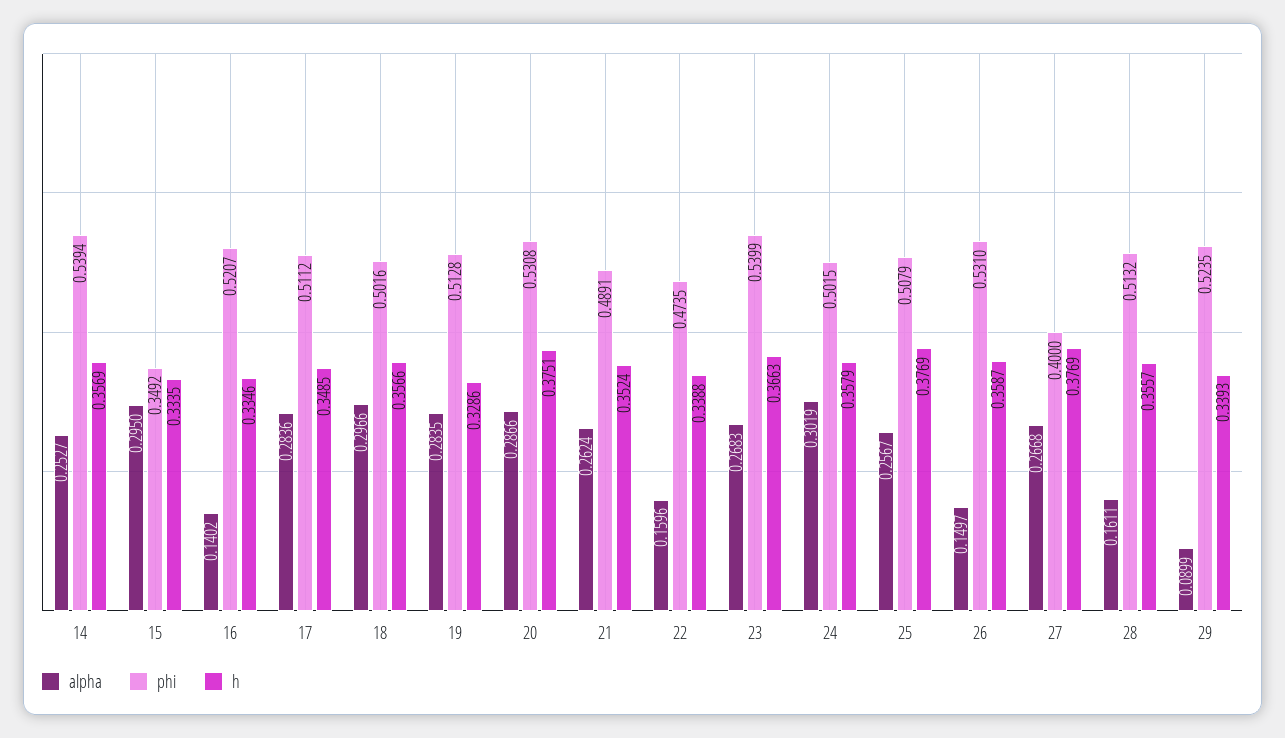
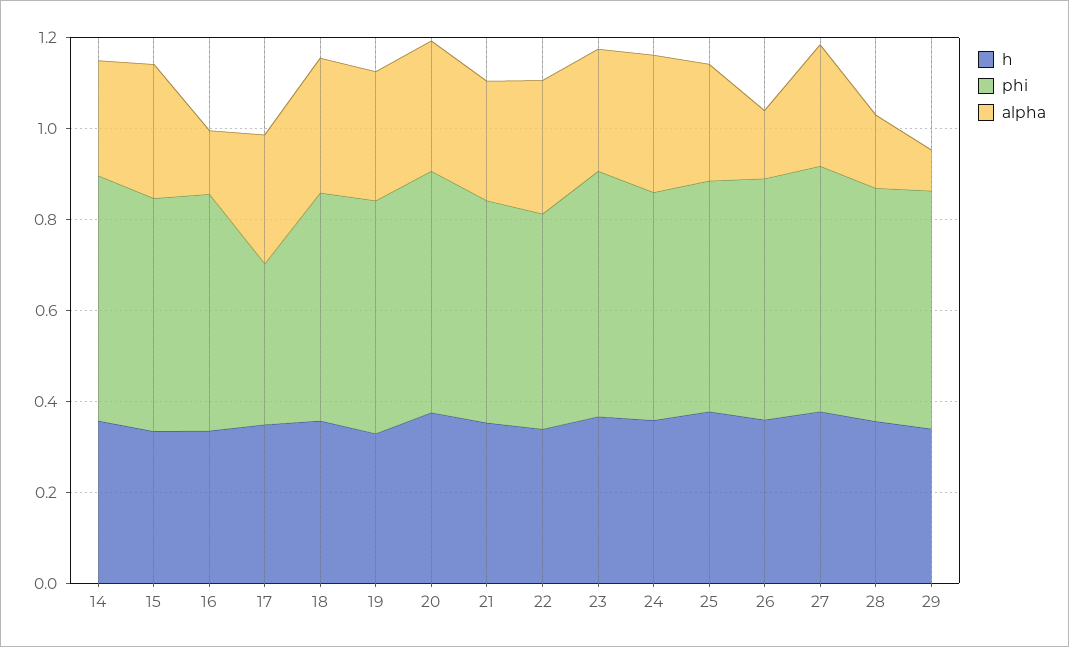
phi, 15: 0.3492 -> 0.5
phi, 17: 0.5112 -> 0.35
alpha, 22: 0.1596 -> 0.3
phi, 27: 0.4 -> 0.55

